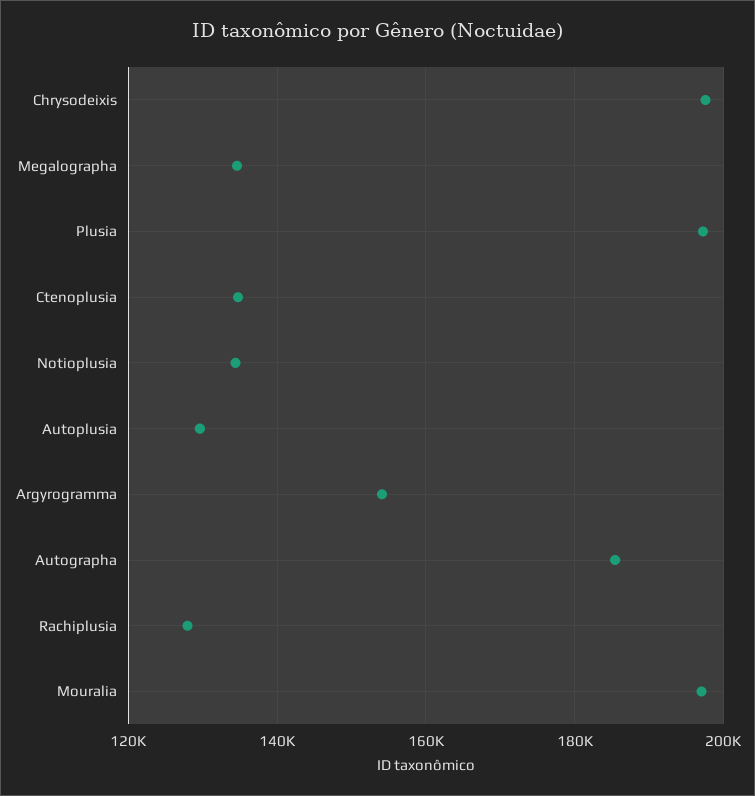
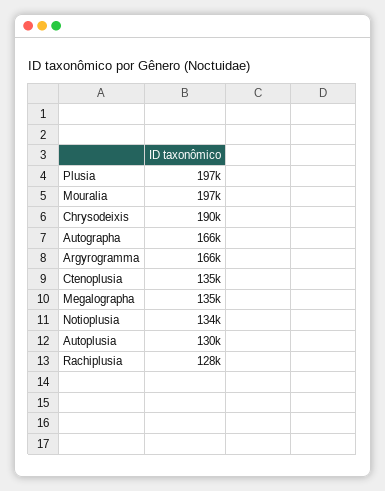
Chrysodeixis: 198000 -> 190000
Argyrogramma: 154000 -> 166000
Autographa: 186000 -> 166000

